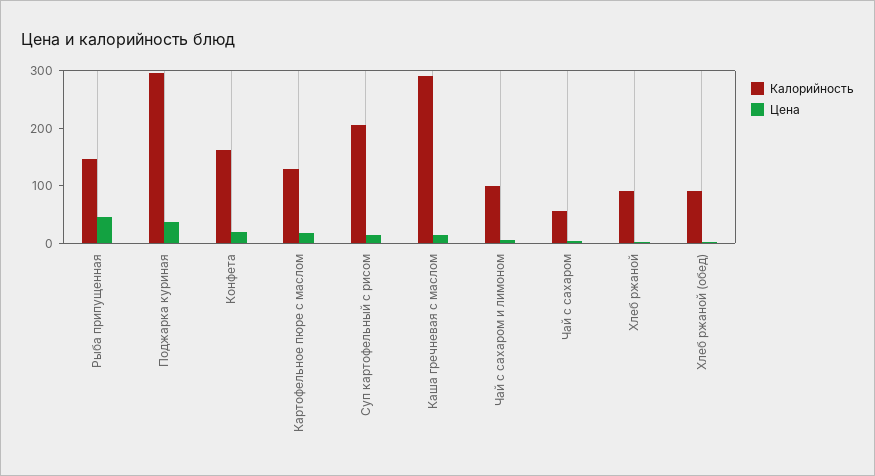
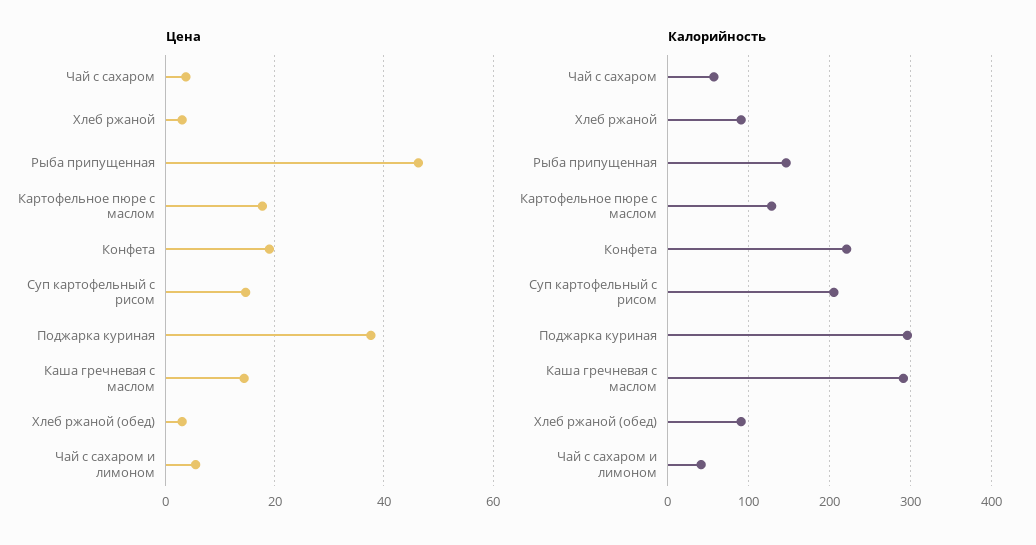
Калорийность, Конфета: 160 -> 220
Калорийность, Чай с сахаром и лимоном: 100 -> 40

